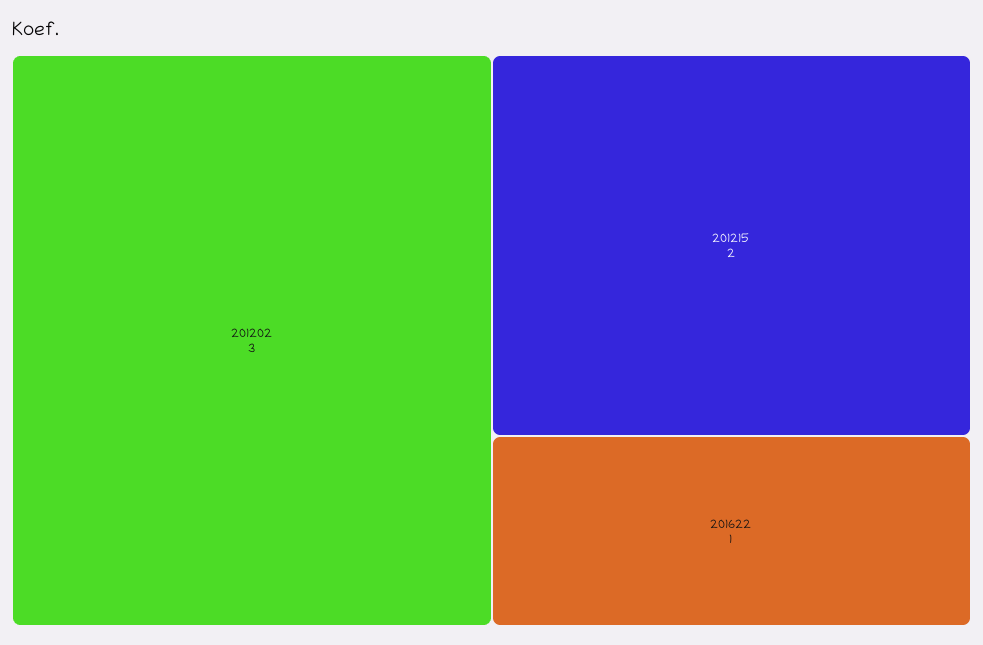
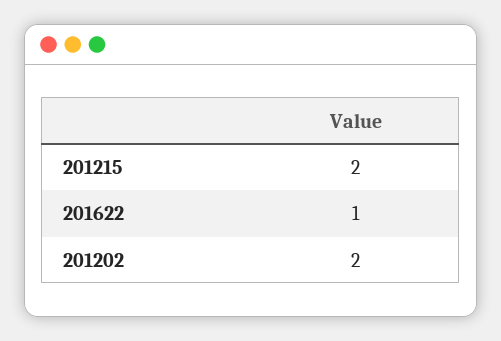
201202: 3 -> 2

